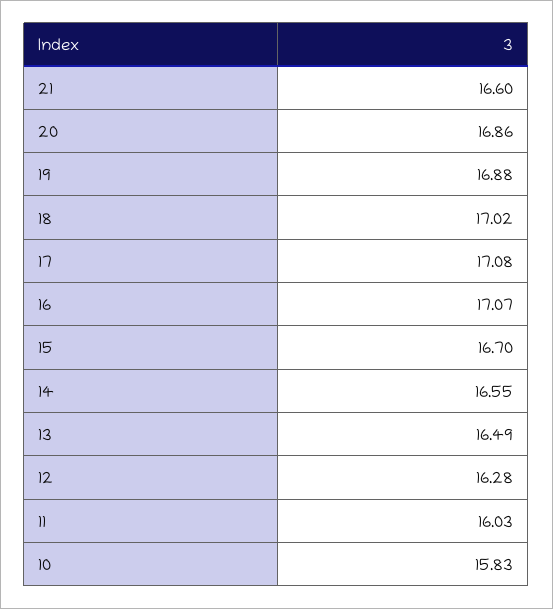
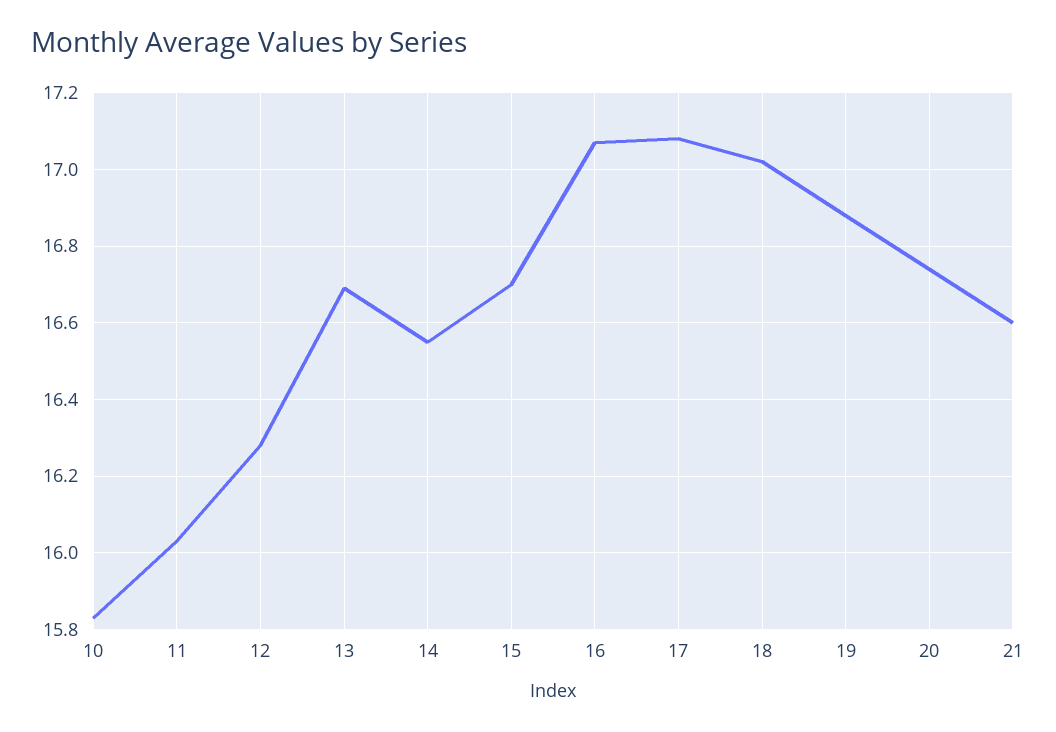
20: 16.86 -> 16.75
13: 16.49 -> 16.7

